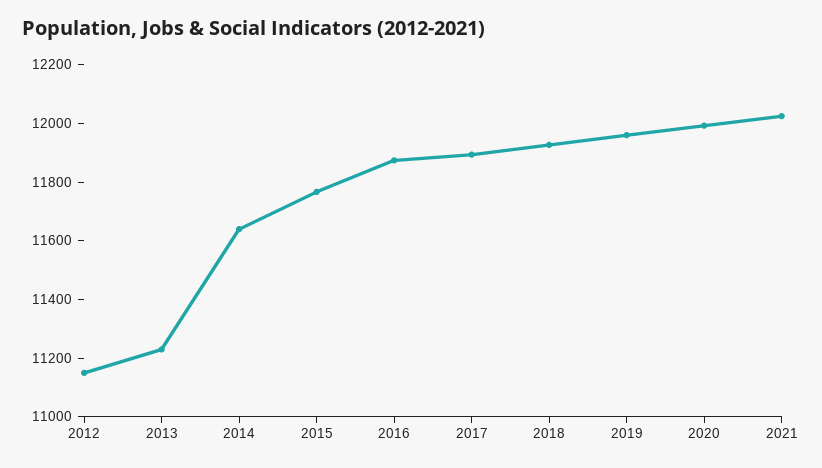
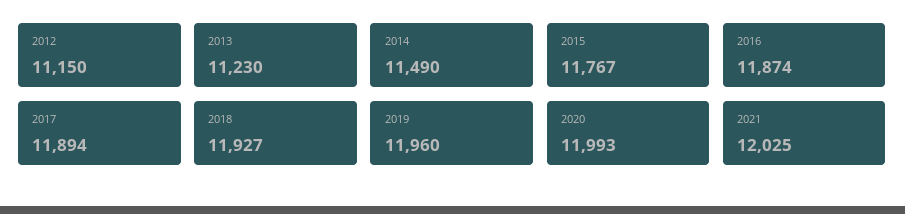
2014: 11650 -> 11490

